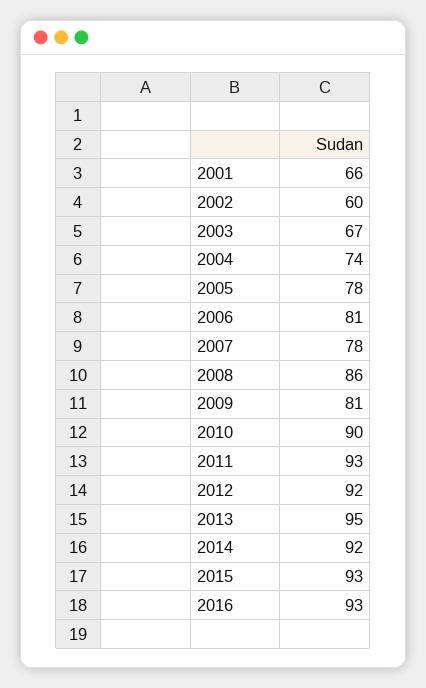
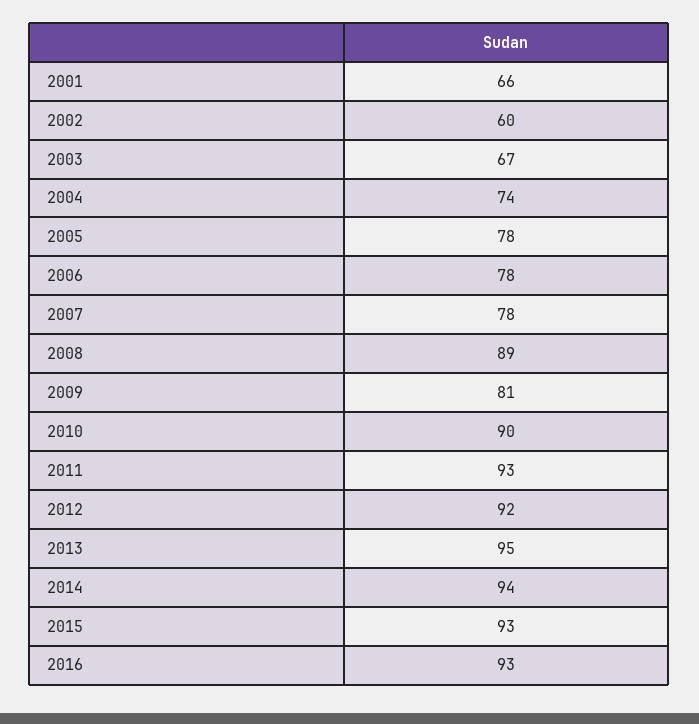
2006: 81 -> 78
2008: 86 -> 89
2014: 92 -> 94

